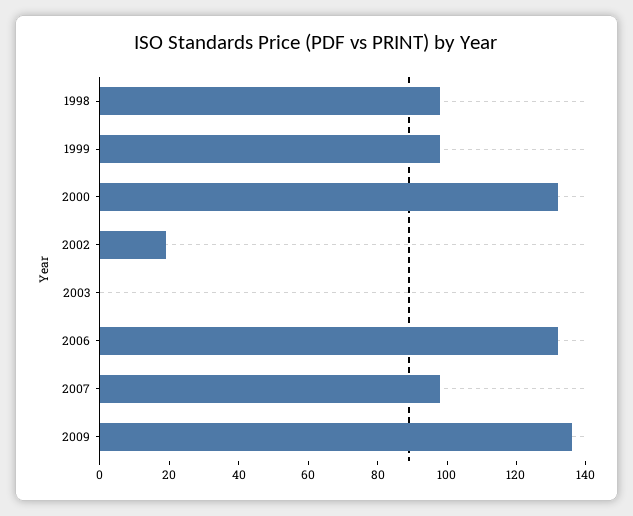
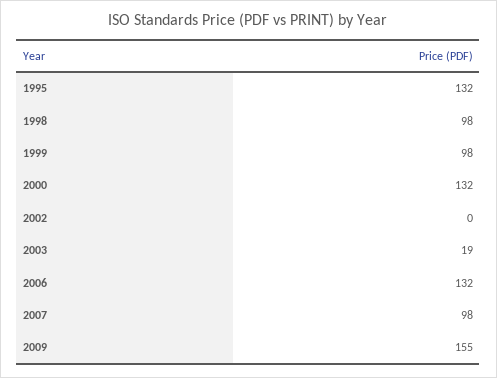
2002: 20 -> 0
2003: 0 -> 19
2009: 135 -> 155
1995: none -> 132

